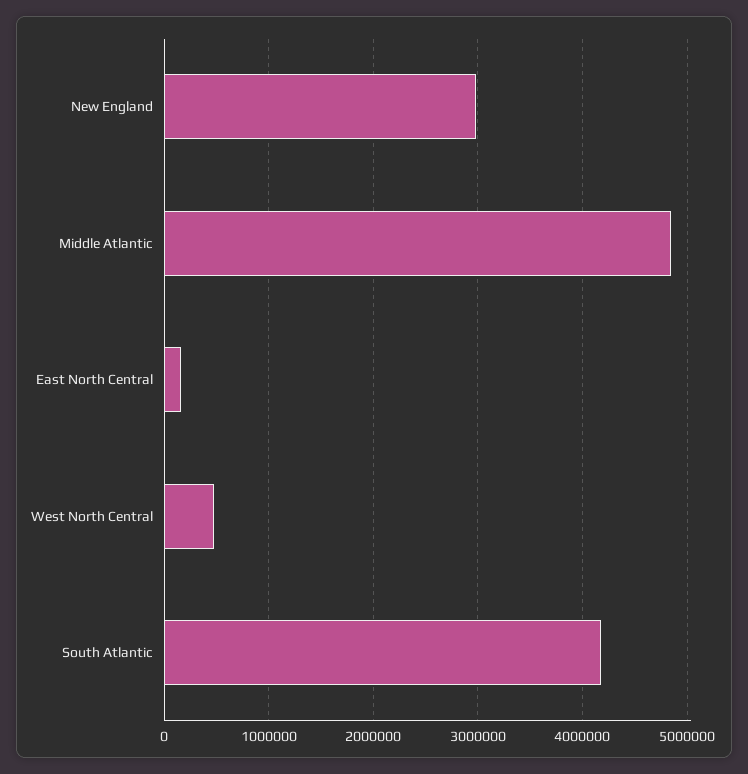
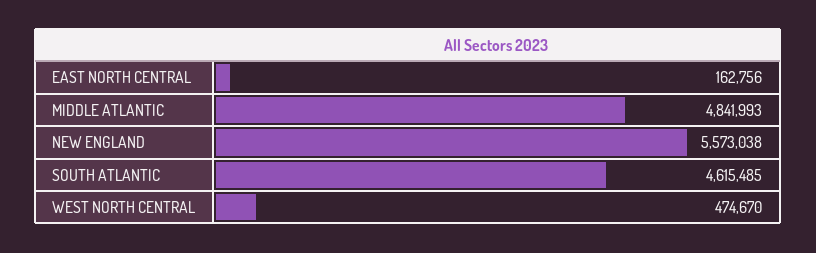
New England: 3000000 -> 5573038
South Atlantic: 4200000 -> 4615485

